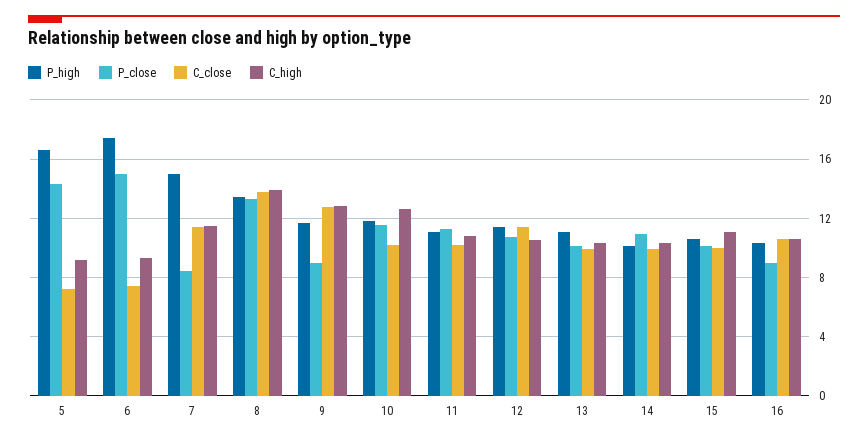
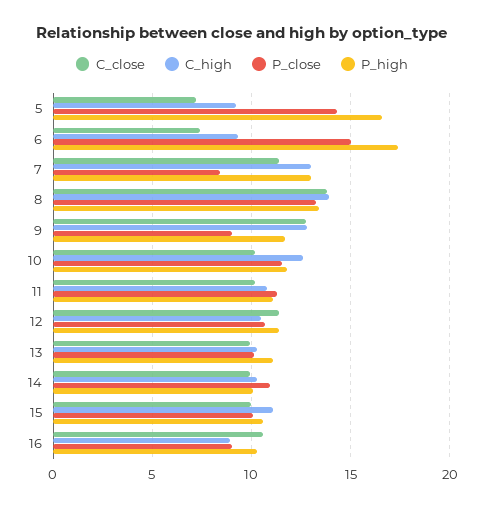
P_high, 7: 15 -> 13
C_high, 7: 11.5 -> 13
C_high, 16: 10.5 -> 9

